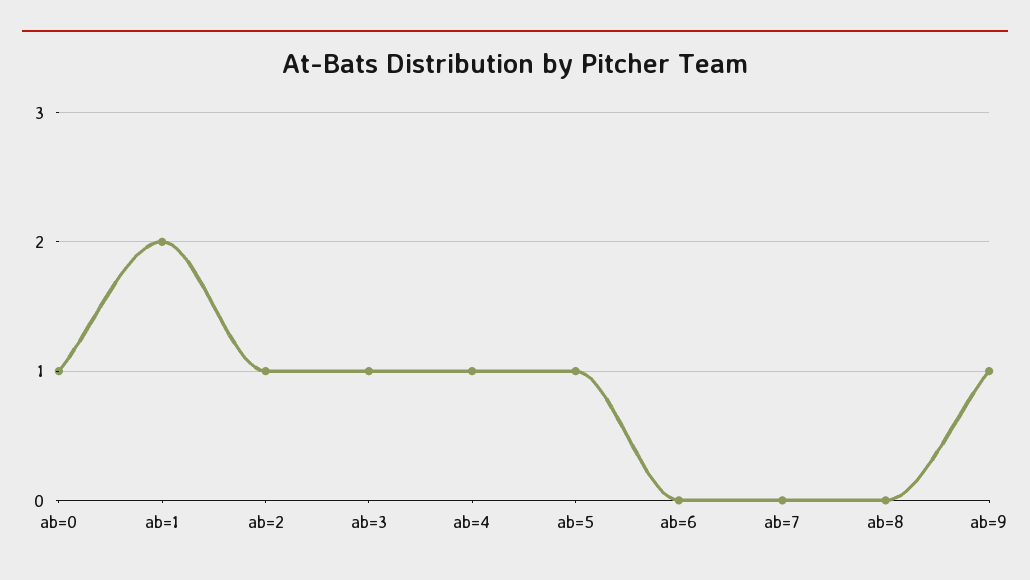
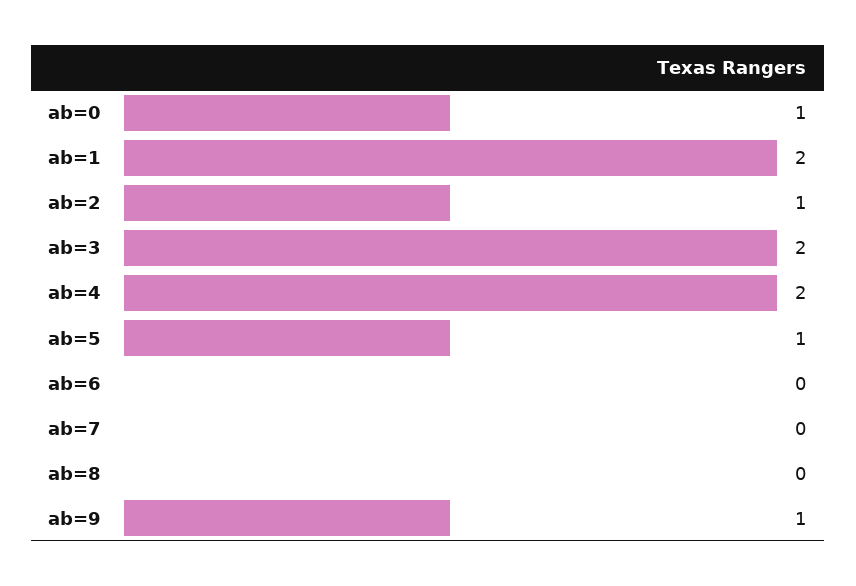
ab=3: 1 -> 2
ab=4: 1 -> 2

